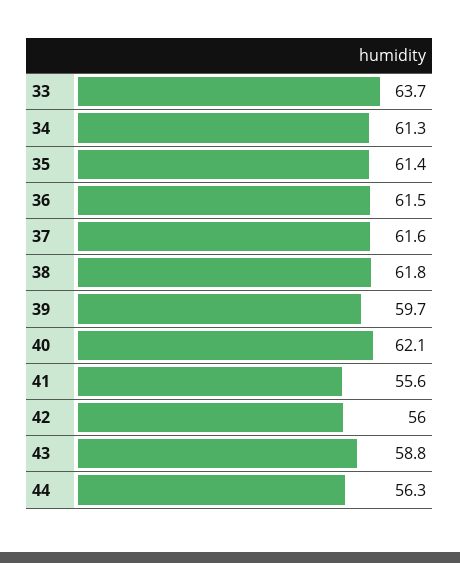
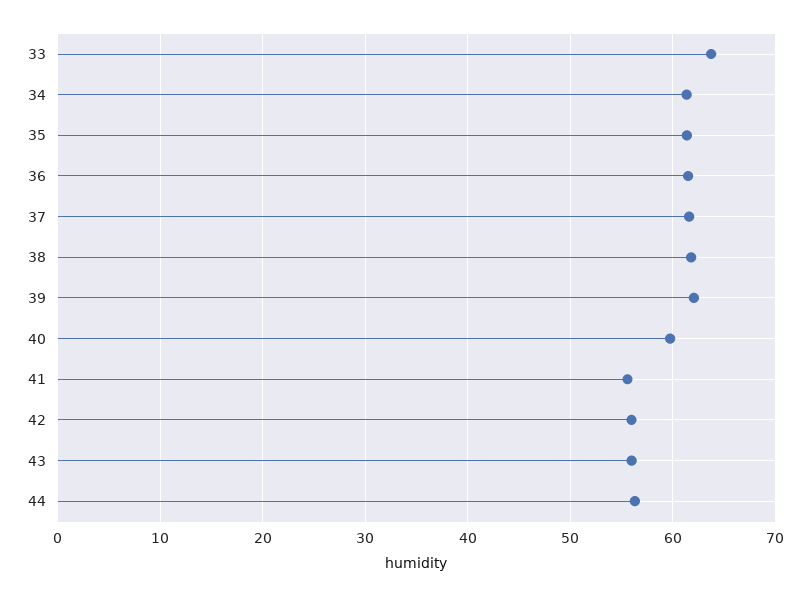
39: 59.7 -> 62
40: 62.1 -> 60
43: 58.8 -> 56

